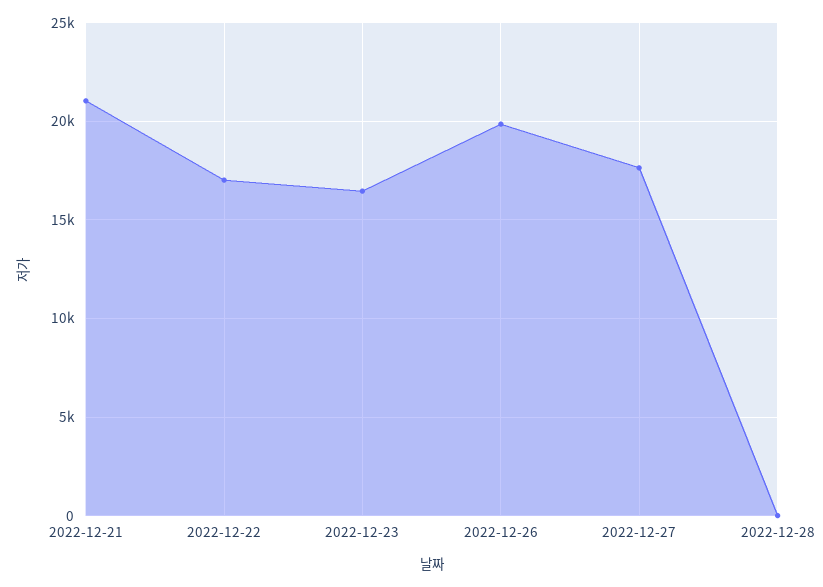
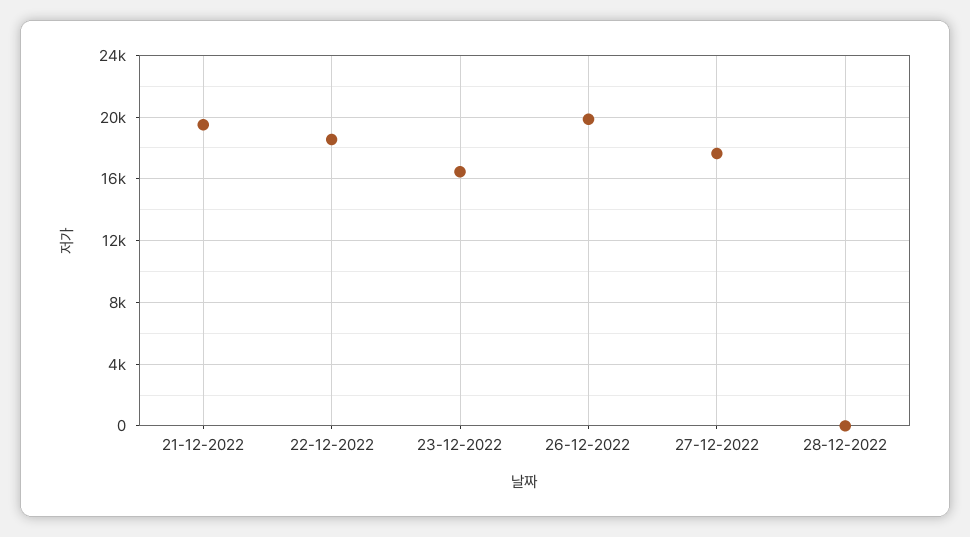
2022-12-21: 21000 -> 19500
2022-12-22: 17000 -> 18500

